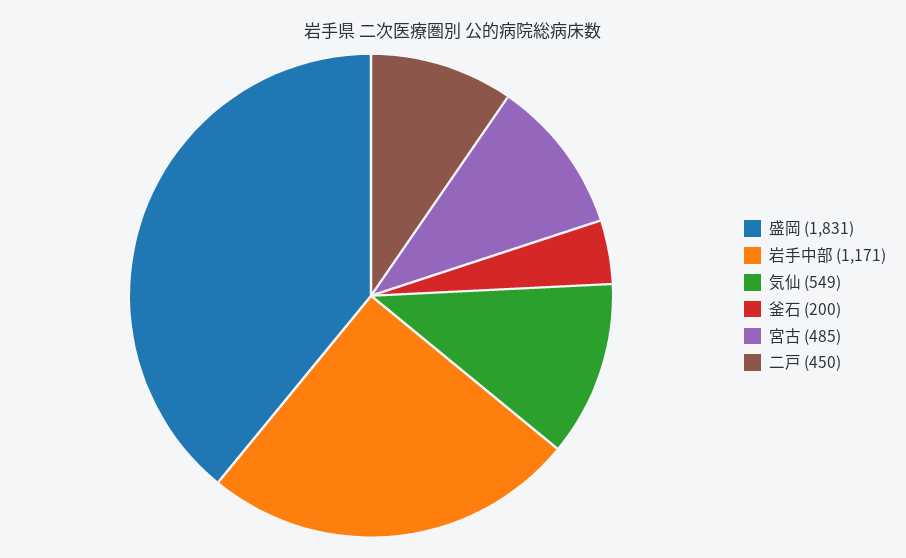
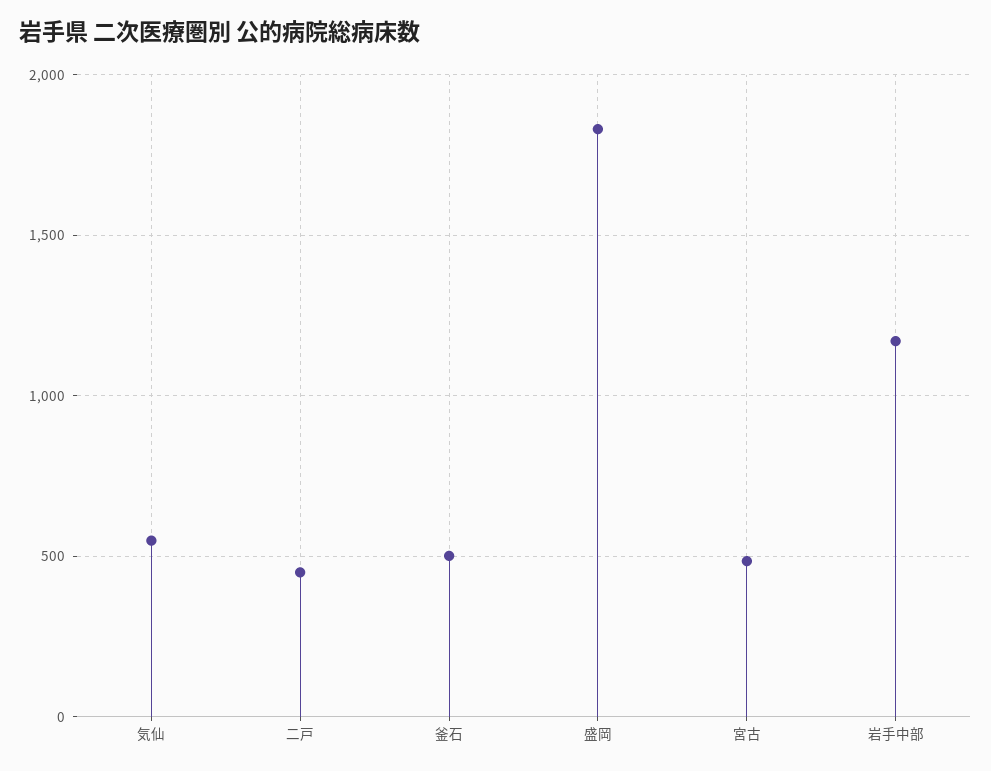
釜石: 200 -> 500

